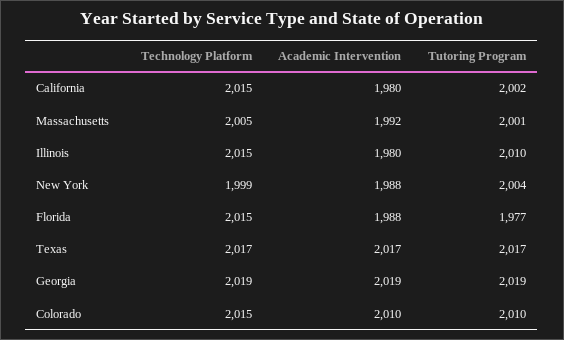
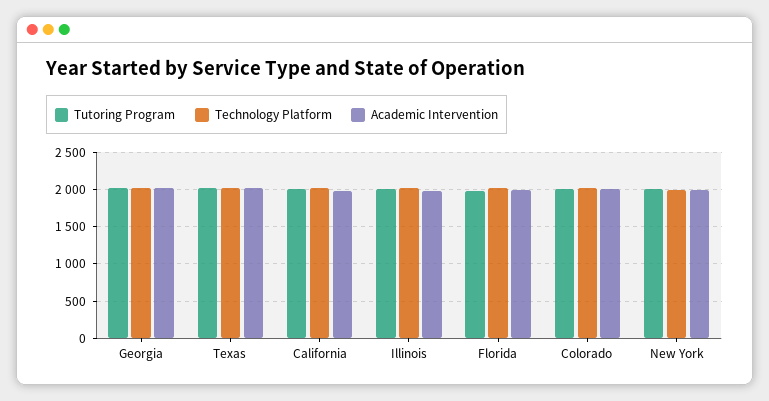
Technology Platform, Massachusetts: 2005 -> none
Academic Intervention, Massachusetts: 1992 -> none
Tutoring Program, Massachusetts: 2001 -> none

